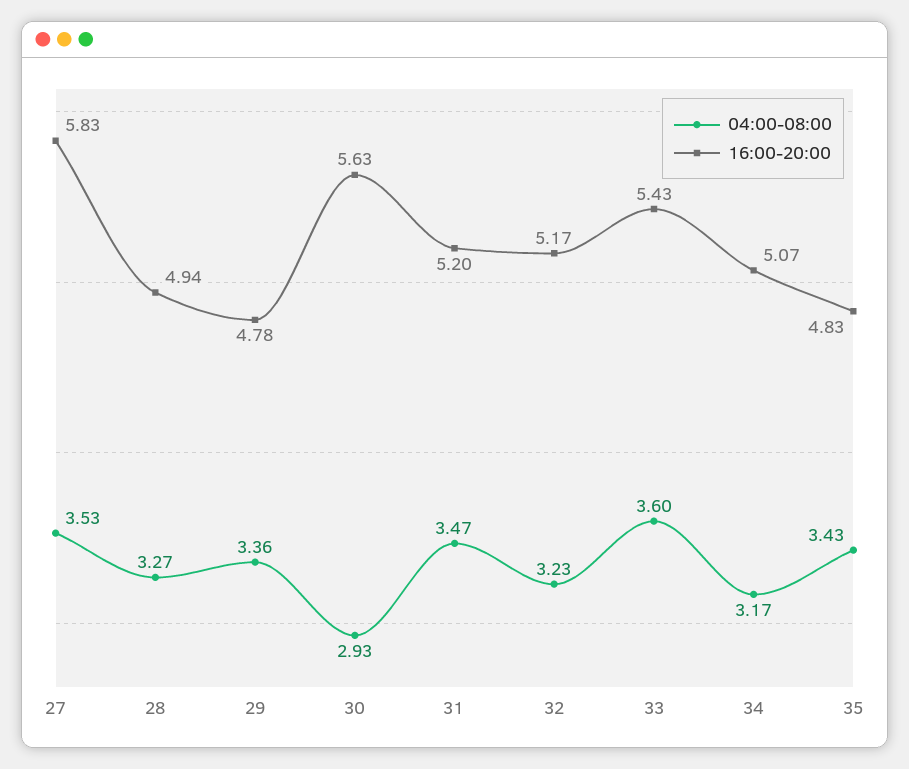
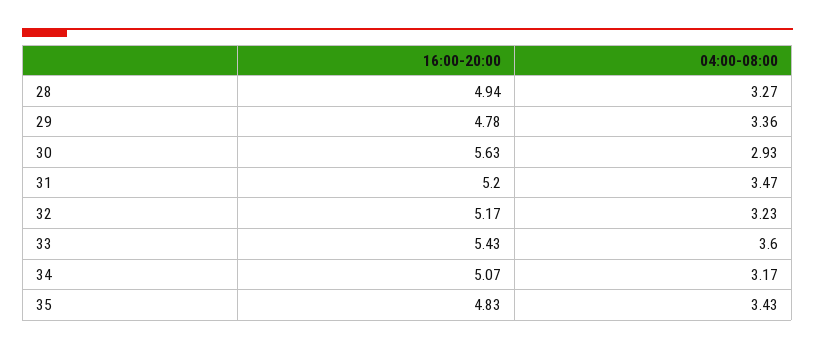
04:00-08:00, 27: 3.53 -> none
16:00-20:00, 27: 5.83 -> none

